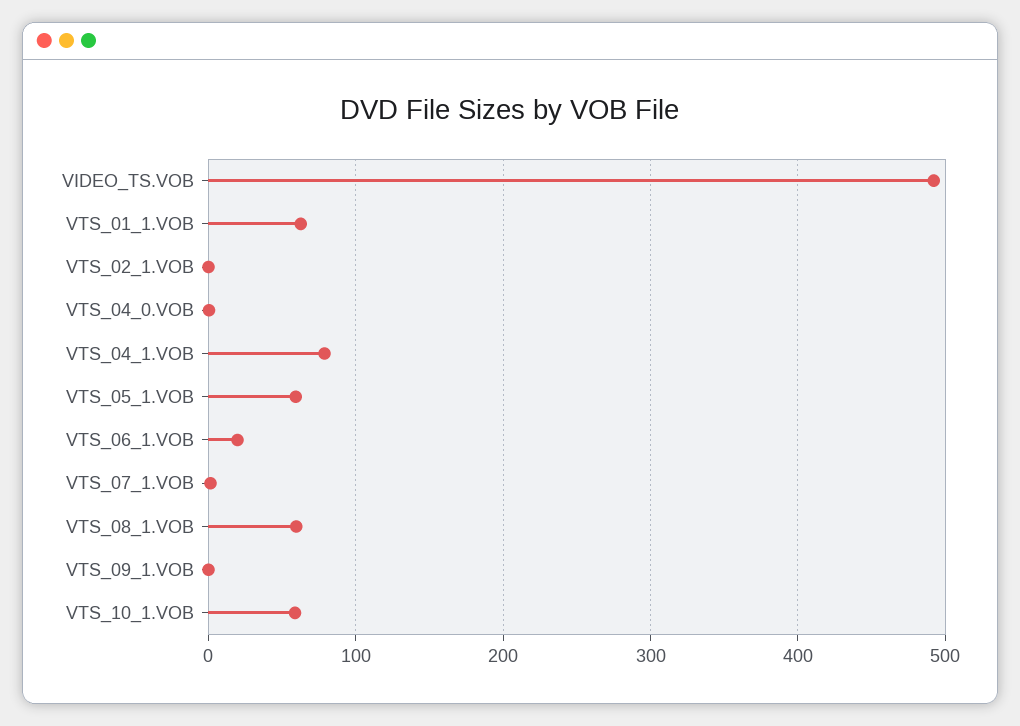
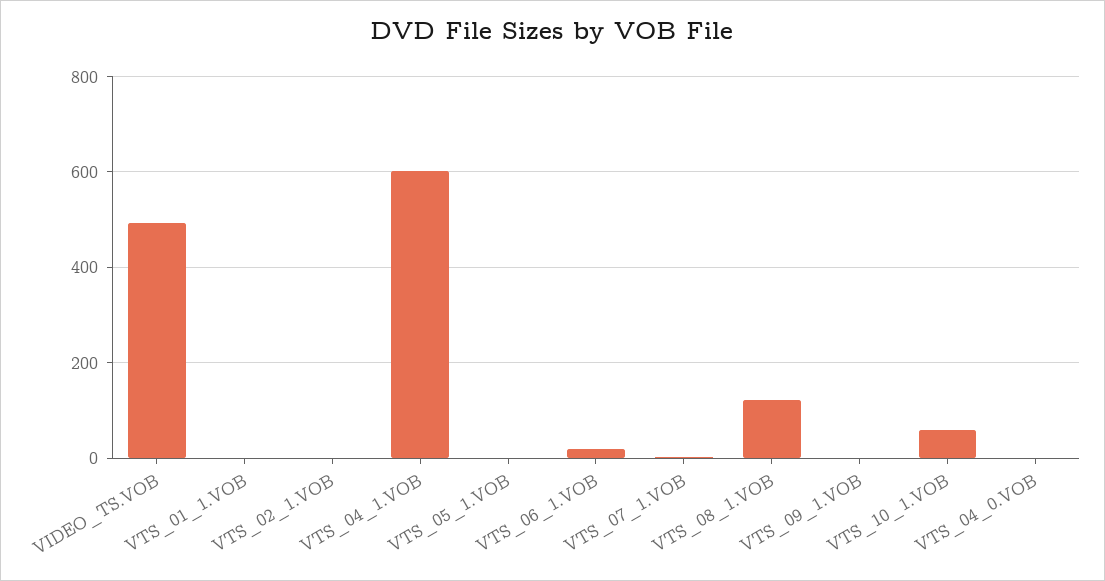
VTS_01_1.VOB: 60 -> 0
VTS_04_1.VOB: 80 -> 600
VTS_05_1.VOB: 60 -> 0
VTS_08_1.VOB: 60 -> 120

